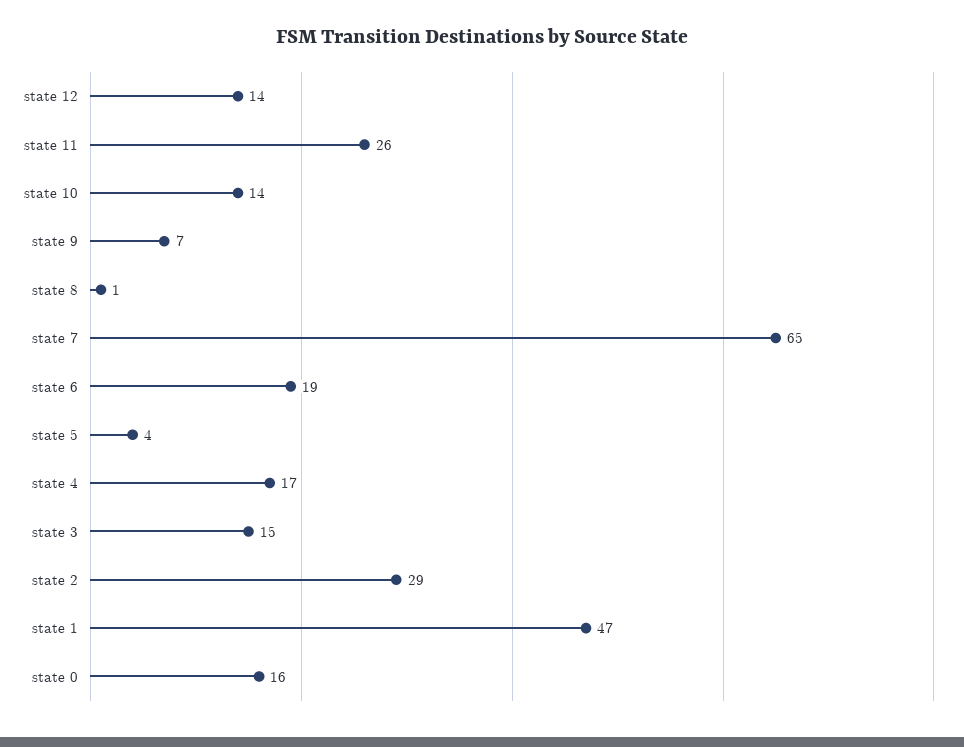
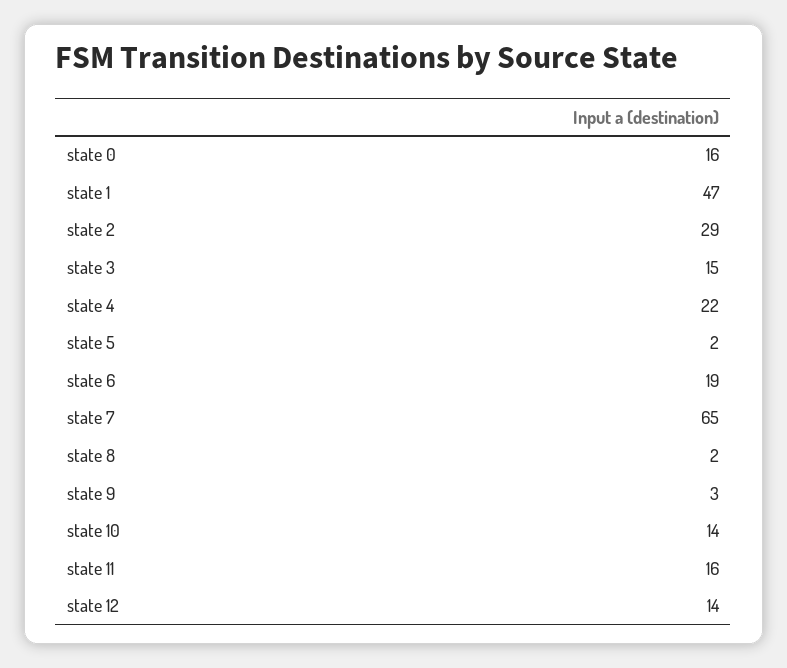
state 11: 26 -> 16
state 9: 7 -> 3
state 8: 1 -> 2
state 5: 4 -> 2
state 4: 17 -> 22

